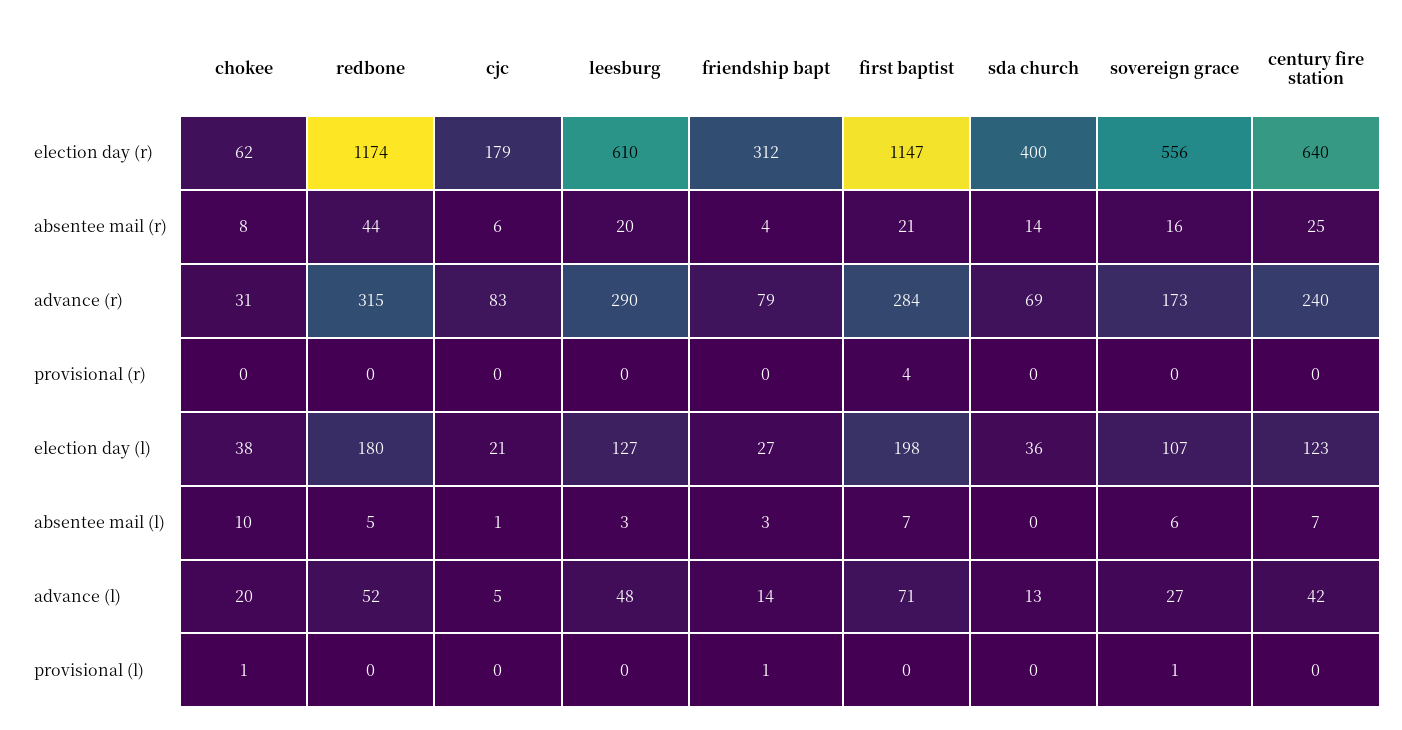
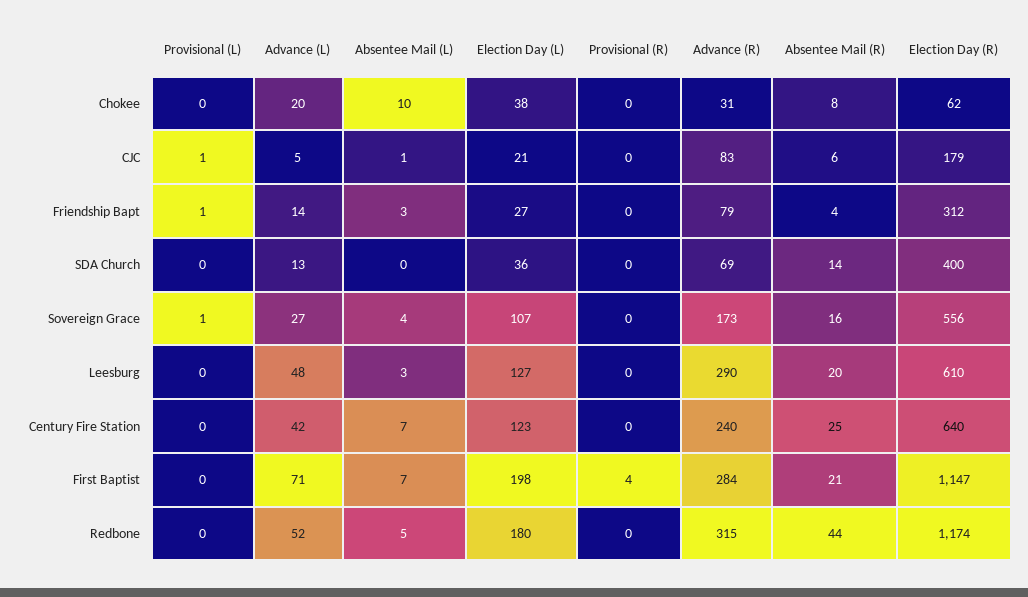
sovereign grace, absentee mail (l): 6 -> 4
chokee, provisional (l): 1 -> 0
cjc, provisional (l): 0 -> 1

